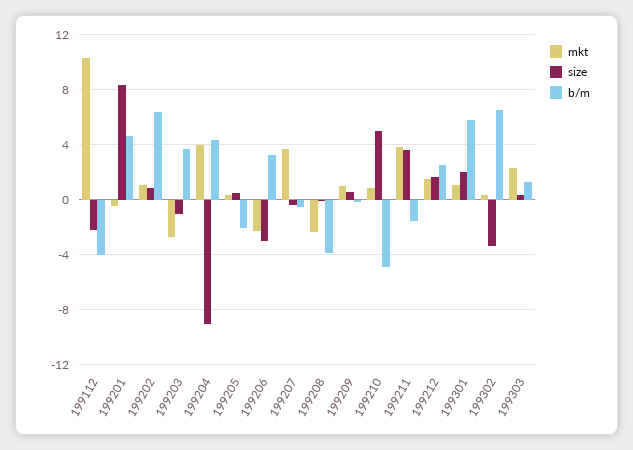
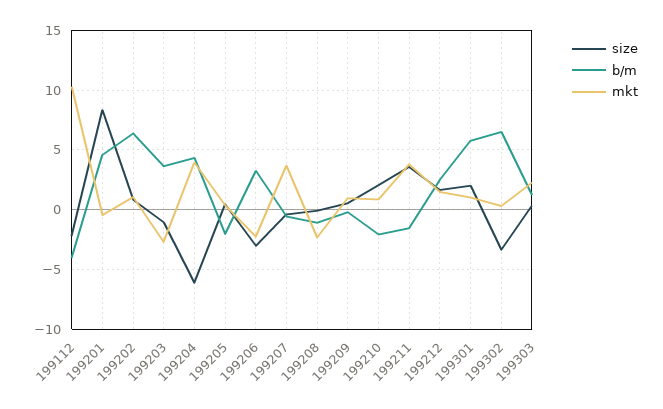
size, 199204: -9 -> -6
b/m, 199208: -4 -> -1
size, 199210: 5 -> 2
b/m, 199210: -5 -> -2

